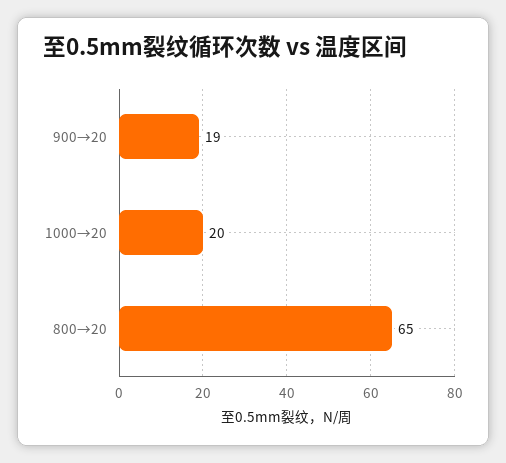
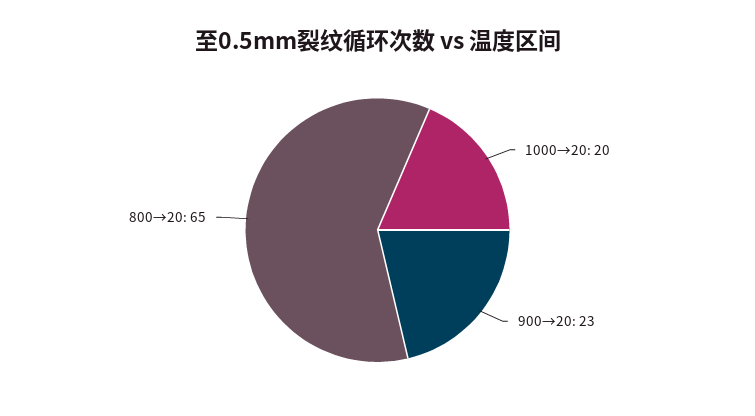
900→20: 19 -> 23

